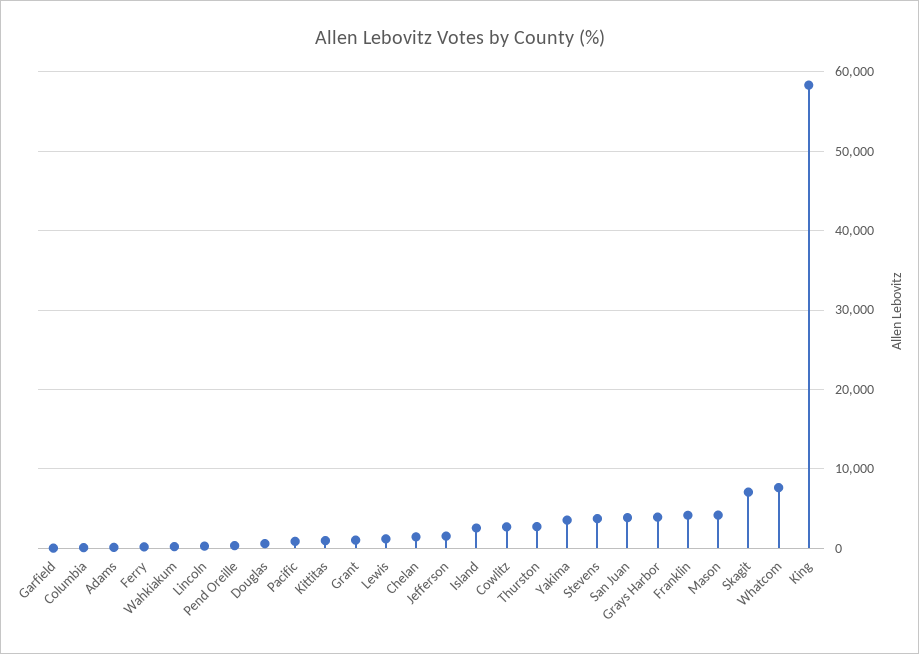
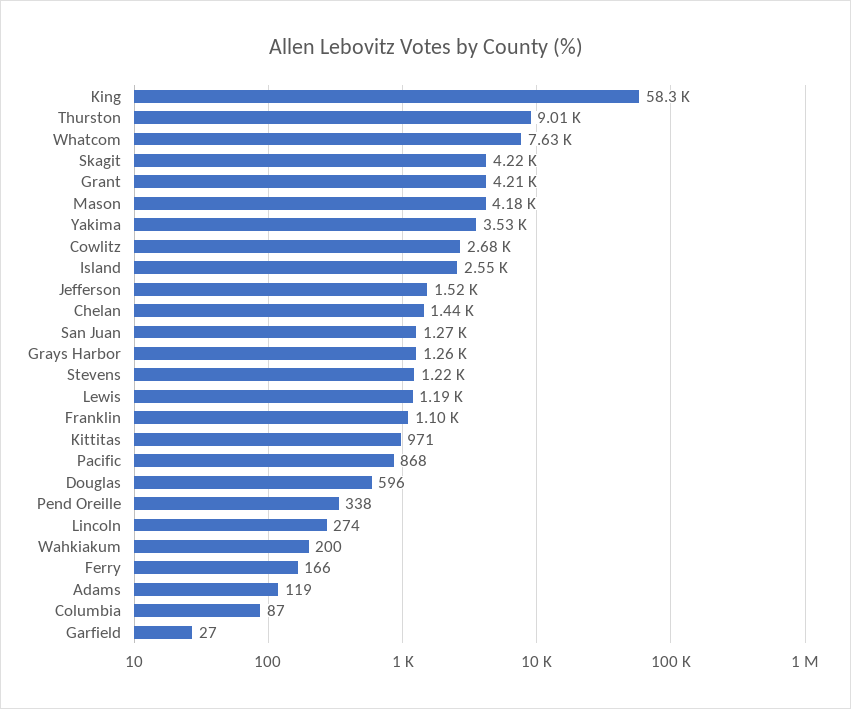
Grant: 1000 -> 4210
Thurston: 3000 -> 9010
Stevens: 4000 -> 1220
San Juan: 4000 -> 1270
Grays Harbor: 4000 -> 1260
Franklin: 4000 -> 1100
Skagit: 7000 -> 4220

